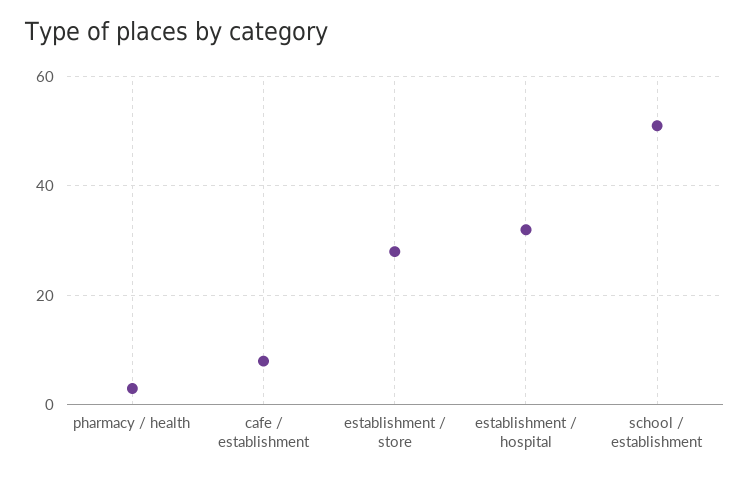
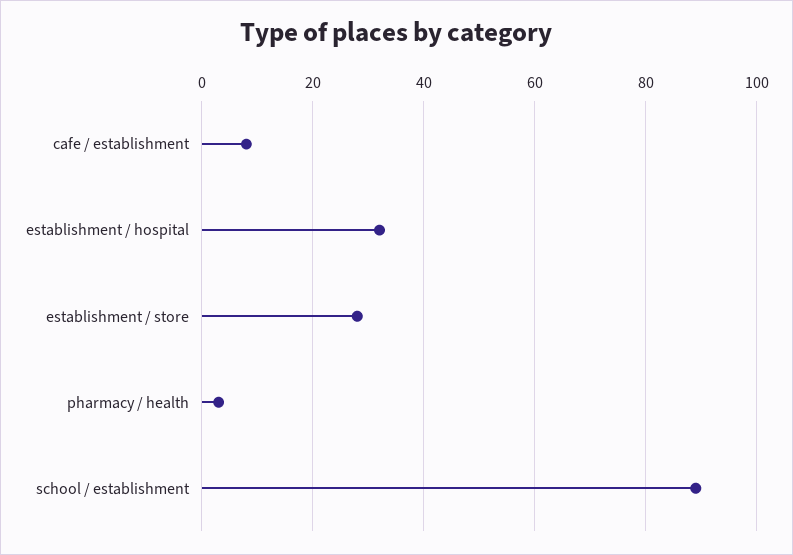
school / establishment: 50 -> 90

